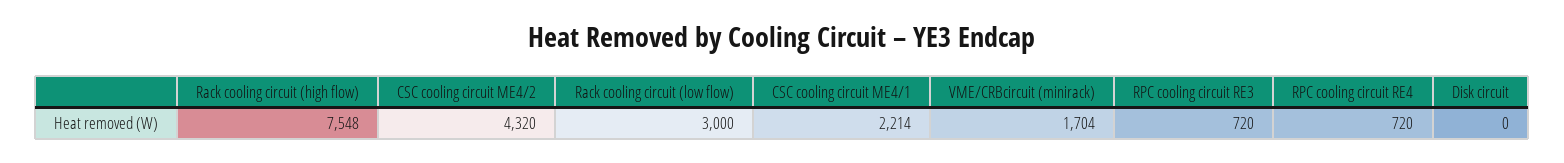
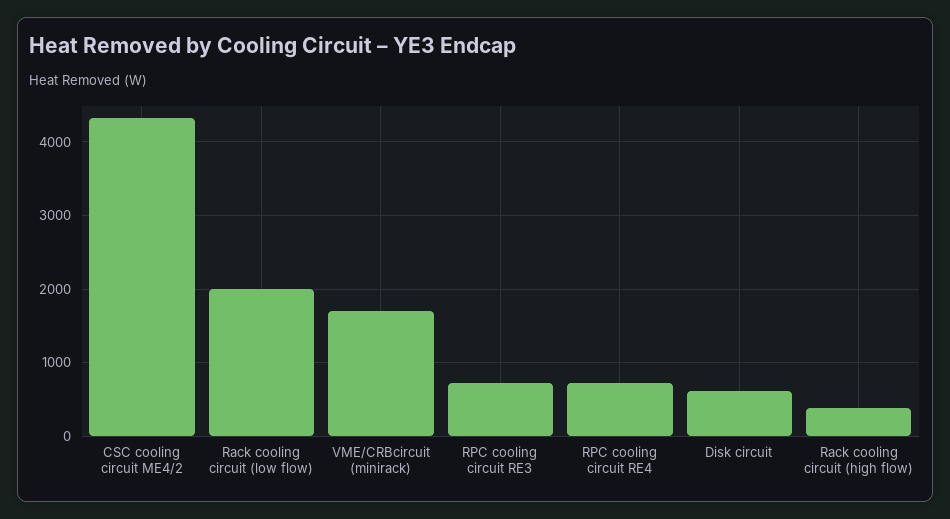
Rack cooling circuit (high flow): 7548 -> 400
Rack cooling circuit (low flow): 3000 -> 2000
CSC cooling circuit ME4/1: 2214 -> none
Disk circuit: 0 -> 600

